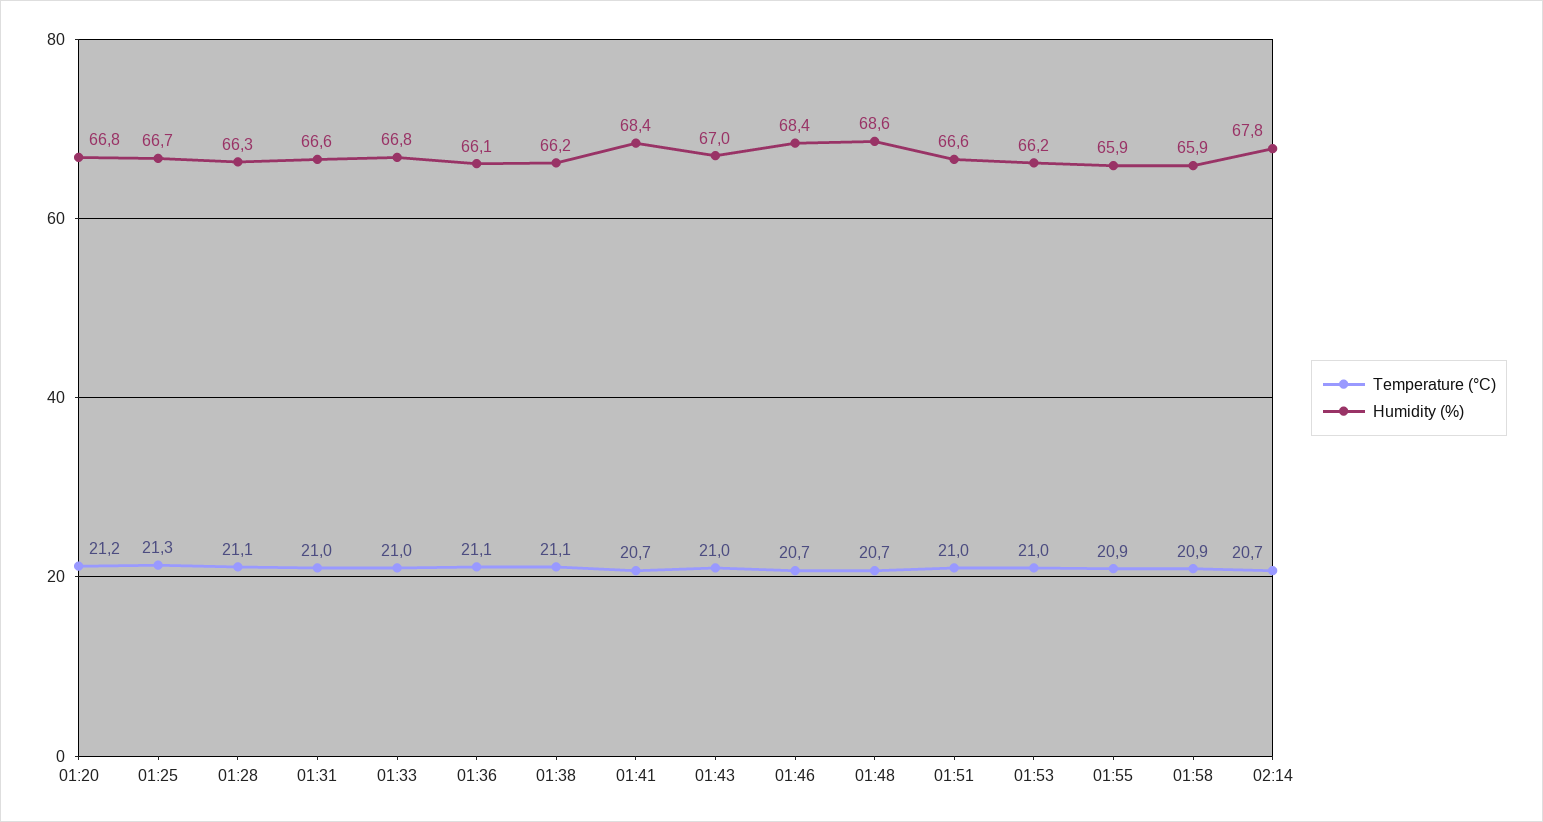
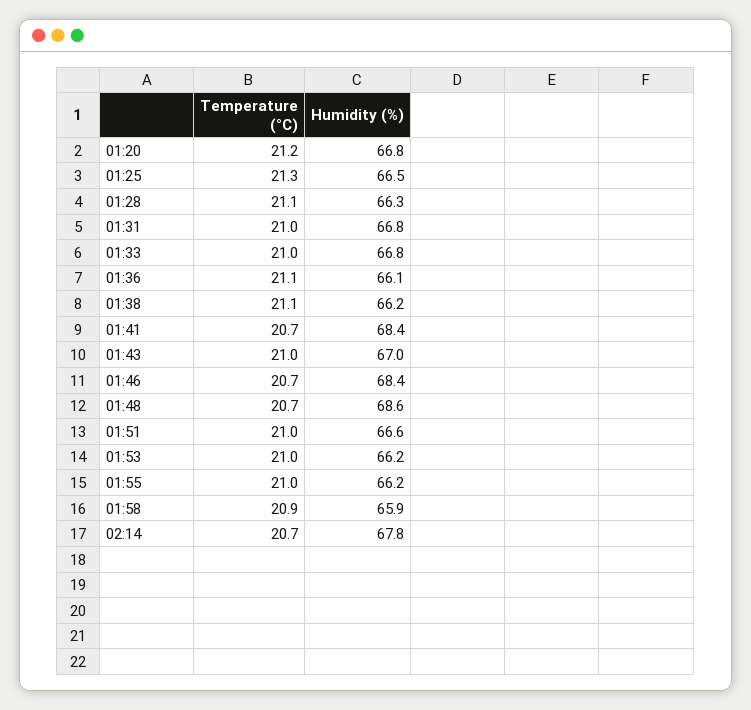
Humidity (%), 01:25: 66.7 -> 66.5
Humidity (%), 01:31: 66.6 -> 66.8
Temperature (°C), 01:55: 20.9 -> 21
Humidity (%), 01:55: 65.9 -> 66.2

